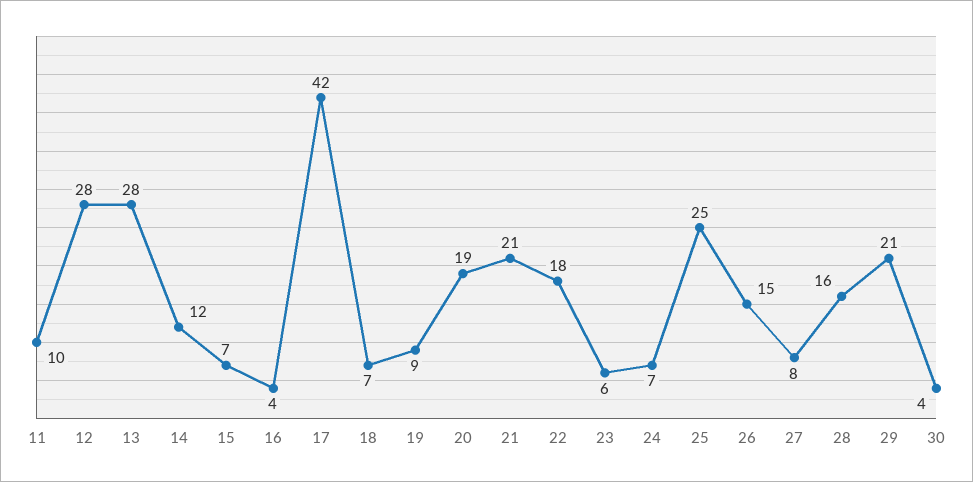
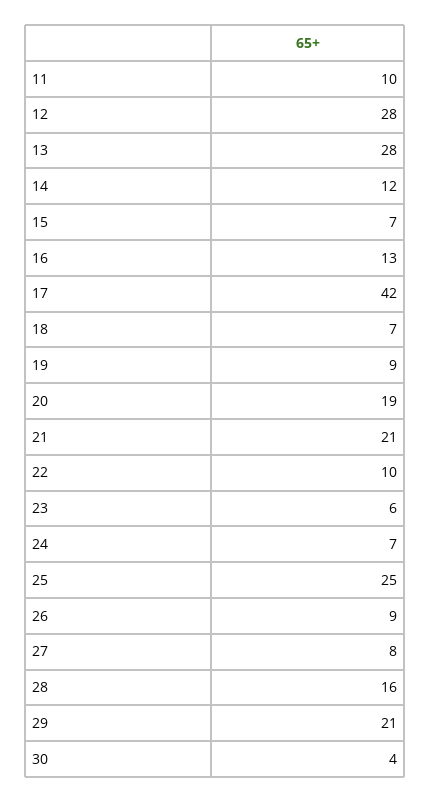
16: 4 -> 13
22: 18 -> 10
26: 15 -> 9

